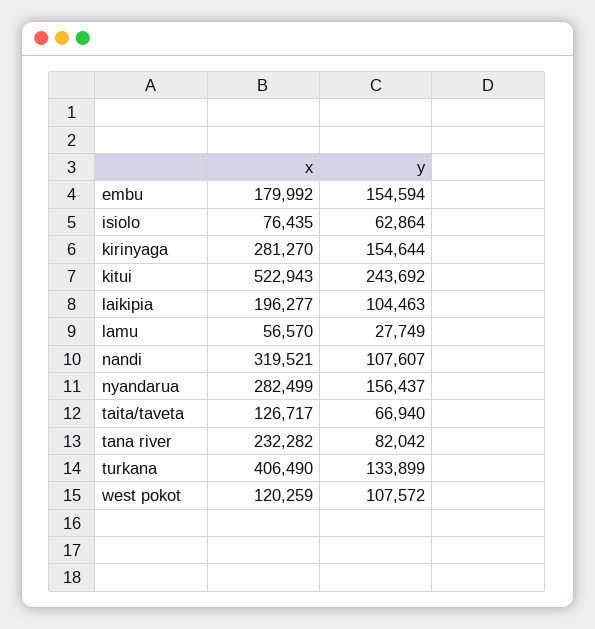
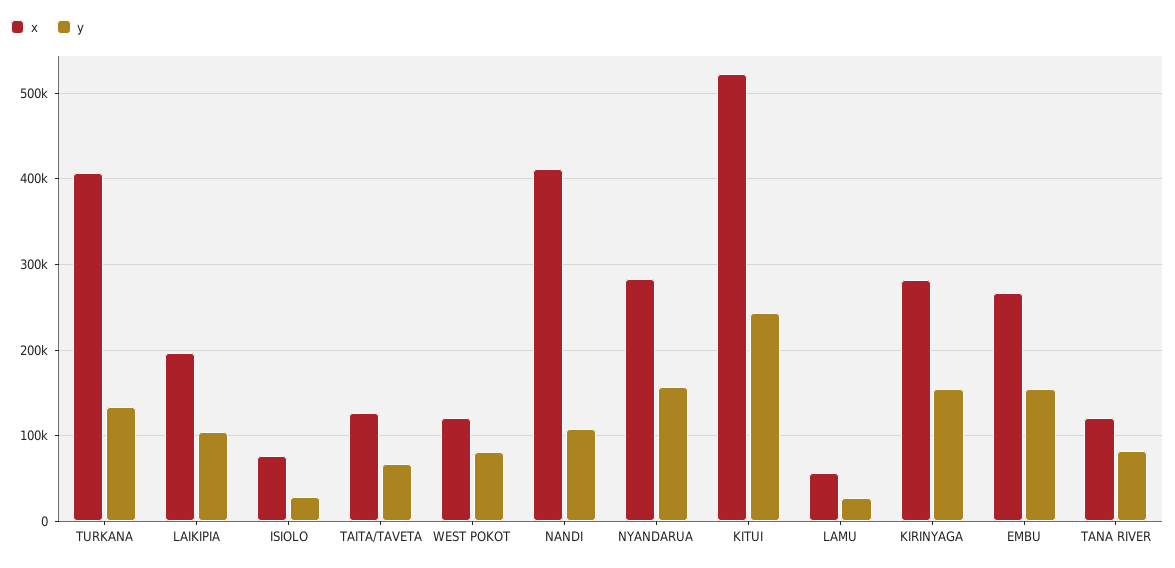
x, embu: 179992 -> 270000
y, isiolo: 62864 -> 30000
x, nandi: 319521 -> 410000
x, tana river: 232282 -> 120000
y, west pokot: 107572 -> 80000

